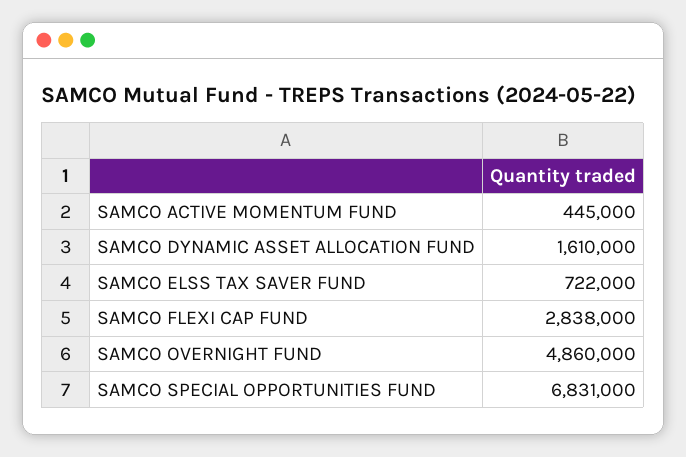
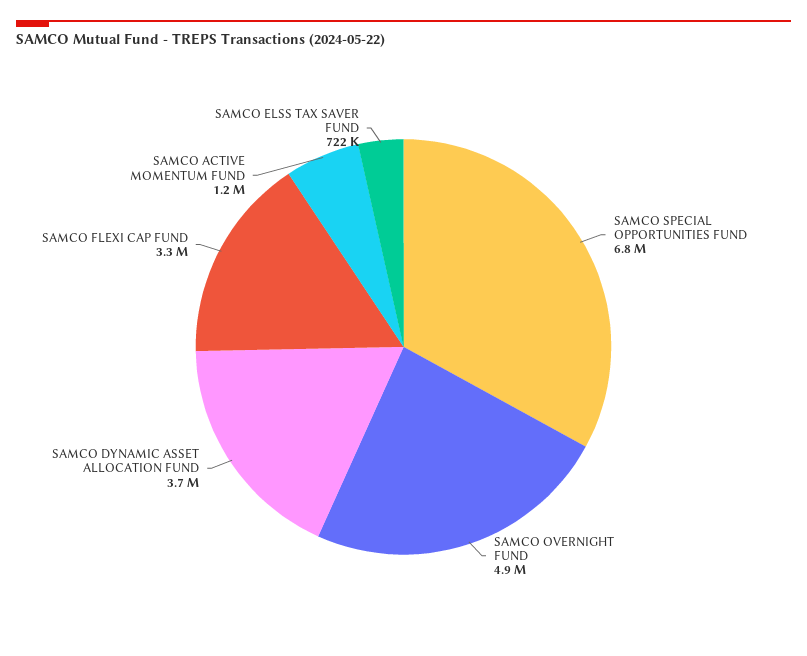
SAMCO ACTIVE MOMENTUM FUND: 445000 -> 1200000
SAMCO DYNAMIC ASSET ALLOCATION FUND: 1610000 -> 3700000
SAMCO FLEXI CAP FUND: 2838000 -> 3300000

